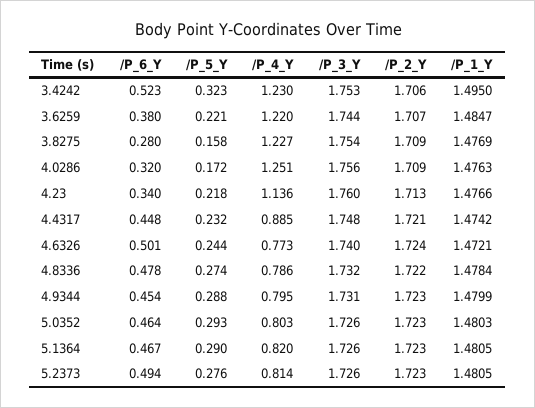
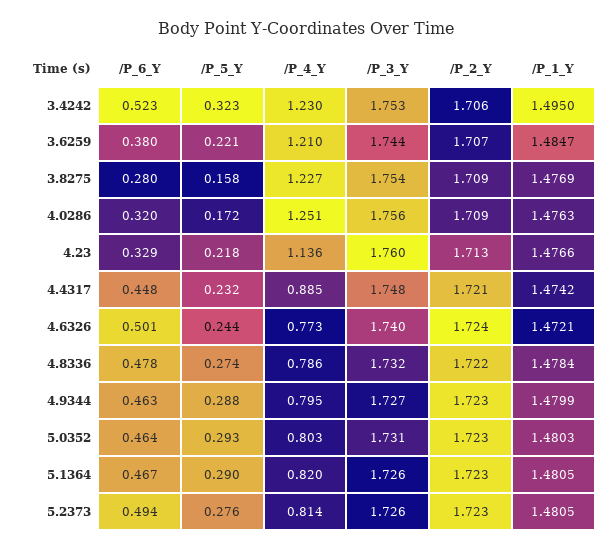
/P_4_Y, 3.6259: 1.22 -> 1.21
/P_6_Y, 4.23: 0.34 -> 0.329
/P_6_Y, 4.9344: 0.454 -> 0.463
/P_3_Y, 4.9344: 1.731 -> 1.727
/P_3_Y, 5.0352: 1.726 -> 1.731

